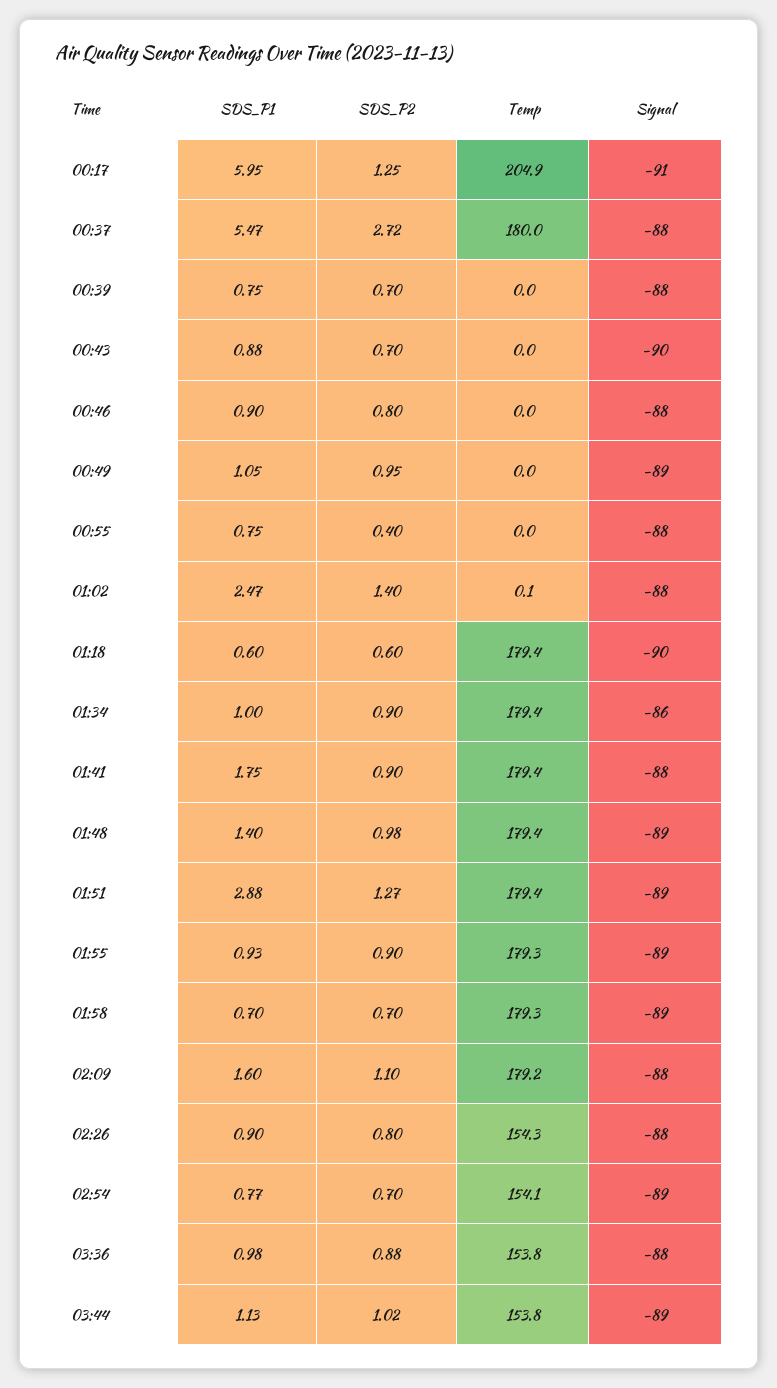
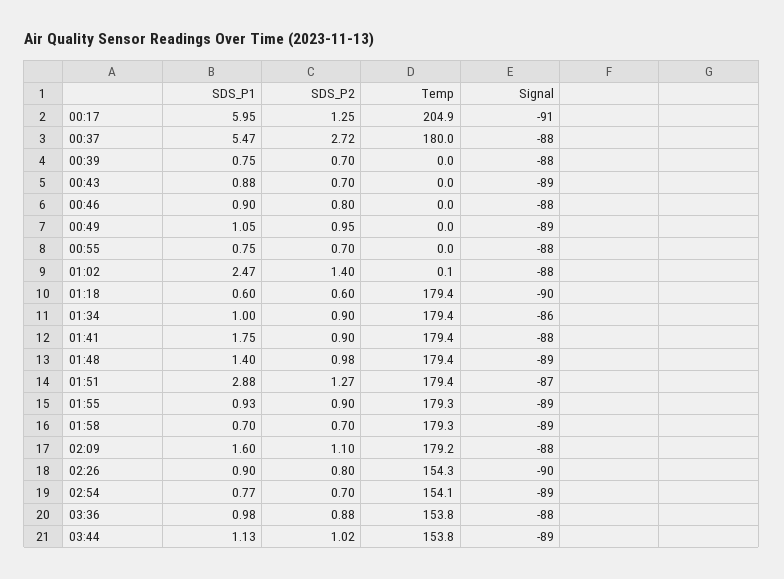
Signal, 00:43: -90 -> -89
SDS_P2, 00:55: 0.4 -> 0.7
Signal, 01:51: -89 -> -87
Signal, 02:26: -88 -> -90

